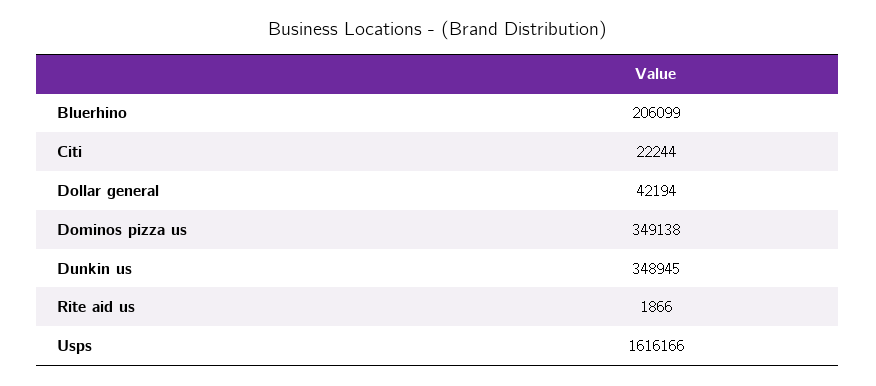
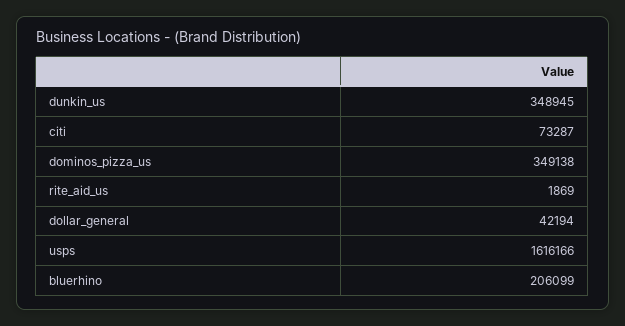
Citi: 22244 -> 73287
Rite aid us: 1866 -> 1869

